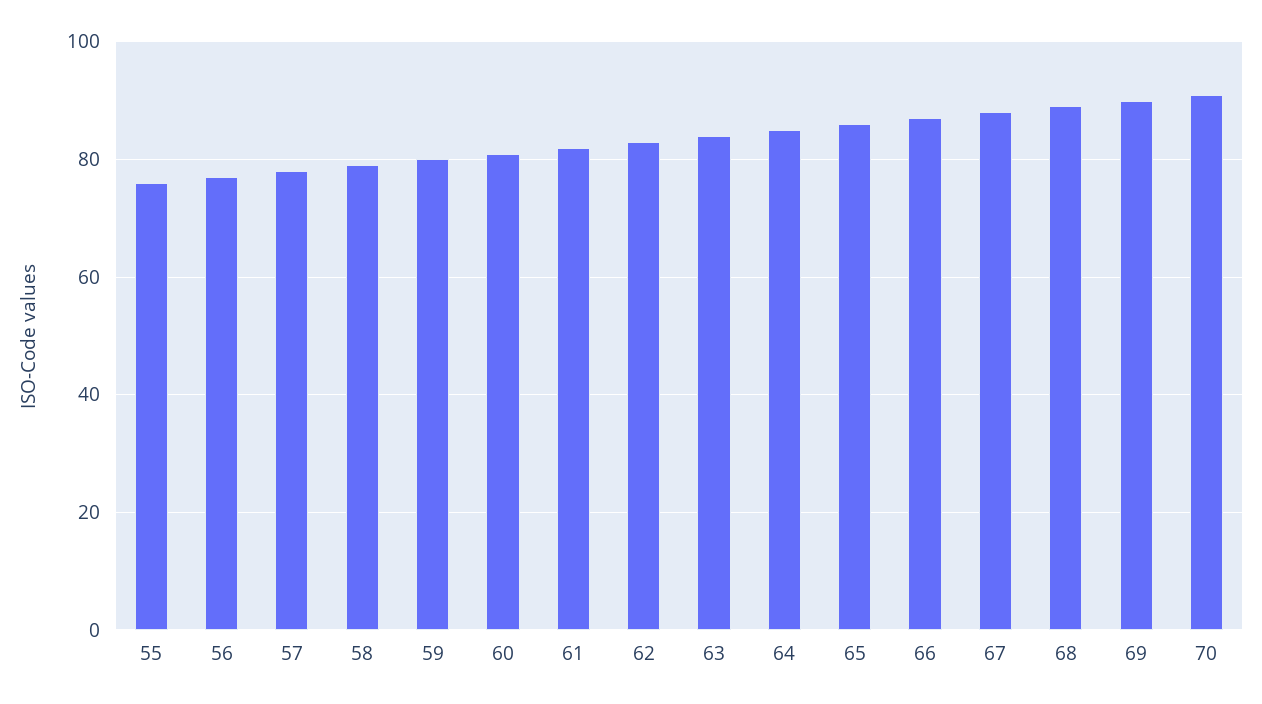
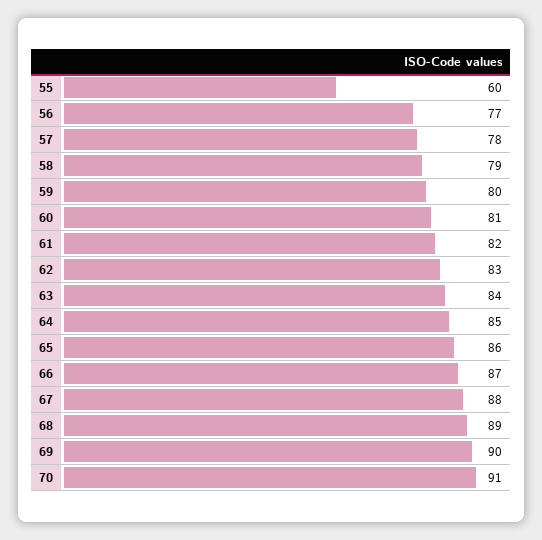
55: 75 -> 60

